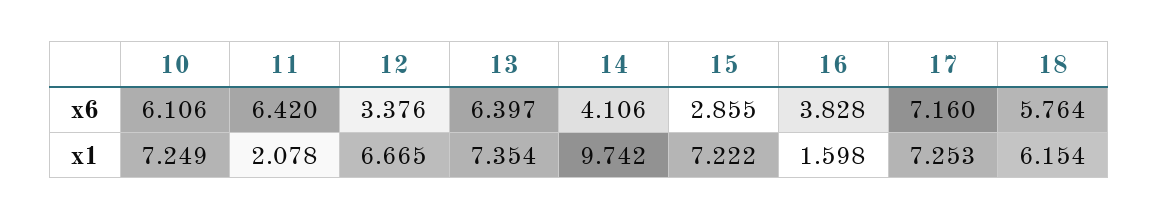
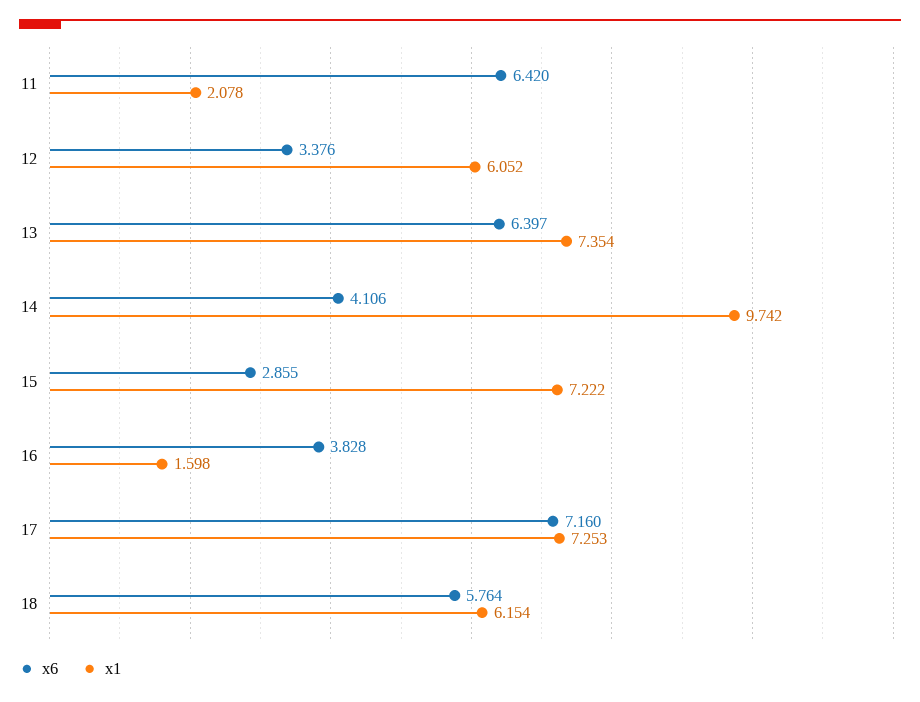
x6, 10: 6.106 -> none
x1, 10: 7.249 -> none
x1, 12: 6.665 -> 6.052

